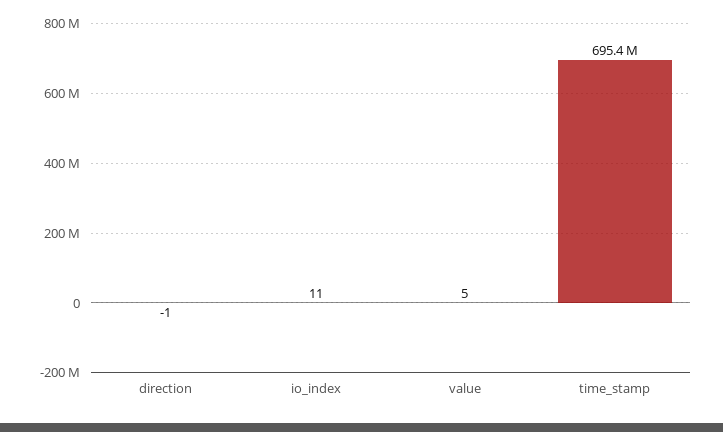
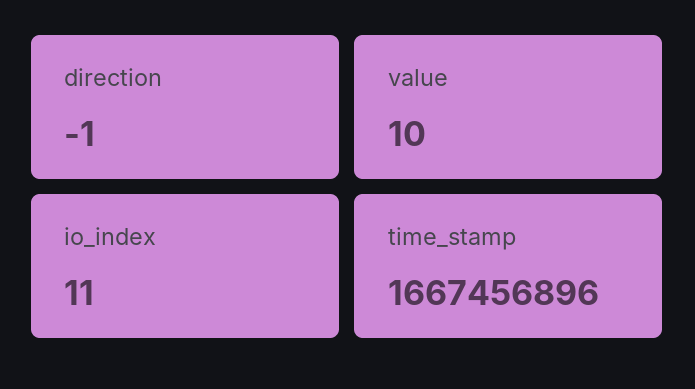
value: 5 -> 10
time_stamp: 695400000 -> 1667456896

